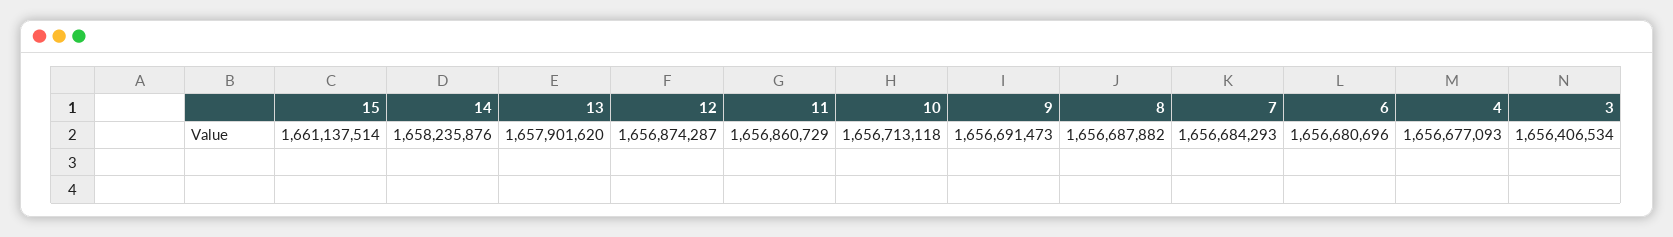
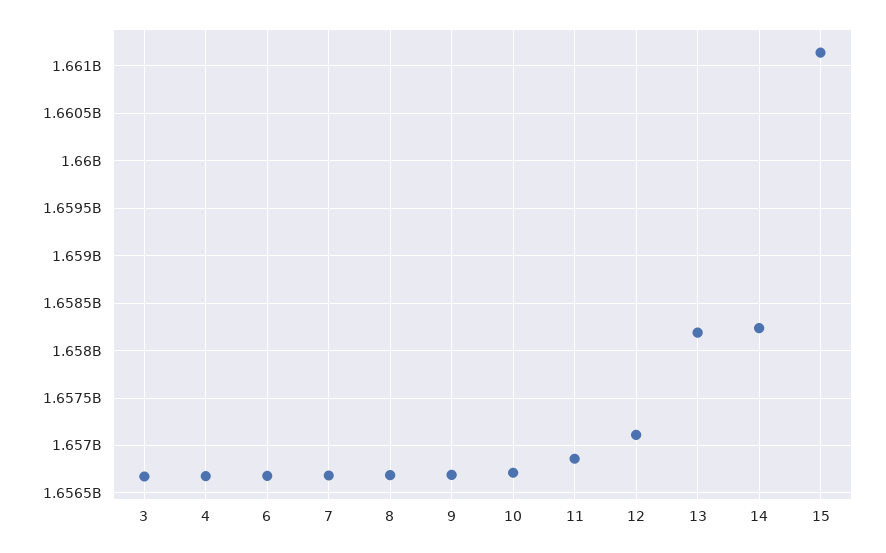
13: 1657901620 -> 1658200000
12: 1656874287 -> 1657100000
3: 1656406534 -> 1656700000

